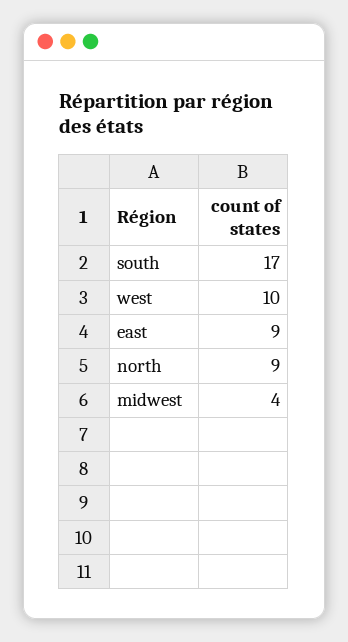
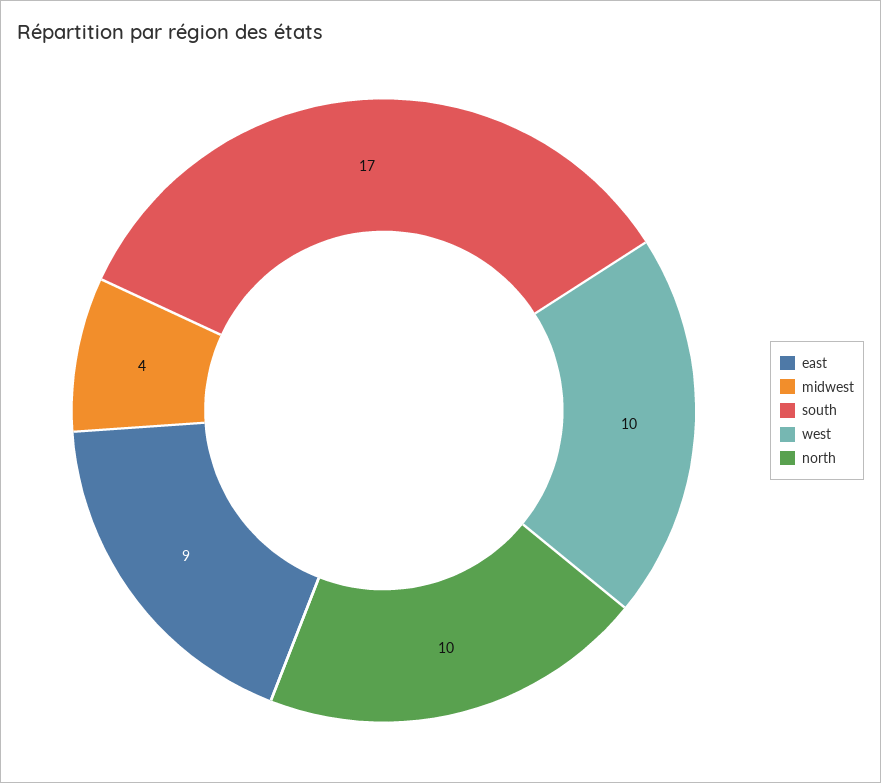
north: 9 -> 10

